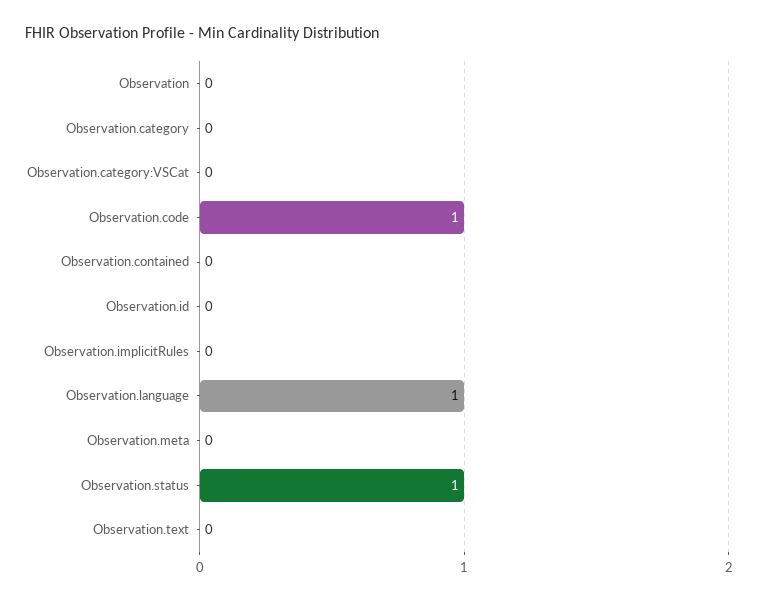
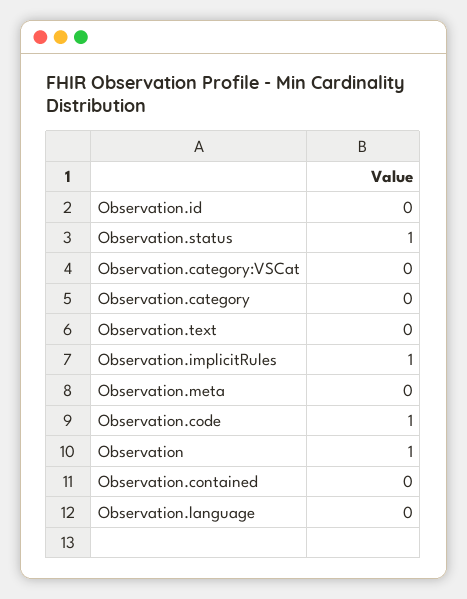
Observation: 0 -> 1
Observation.implicitRules: 0 -> 1
Observation.language: 1 -> 0

